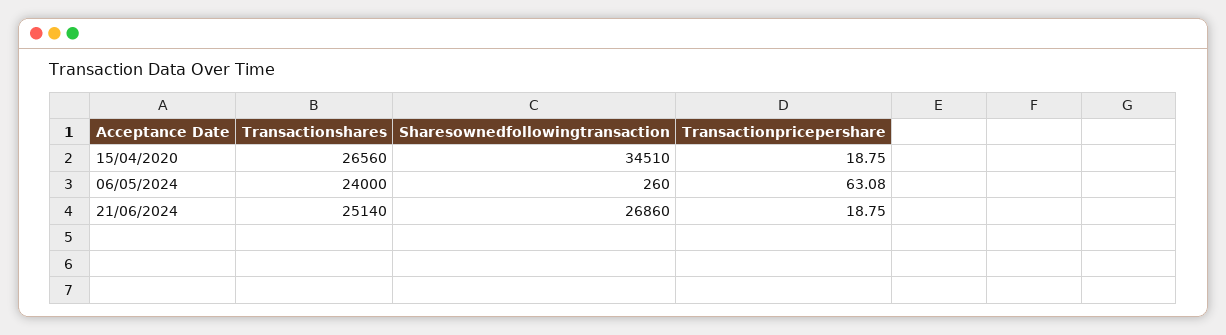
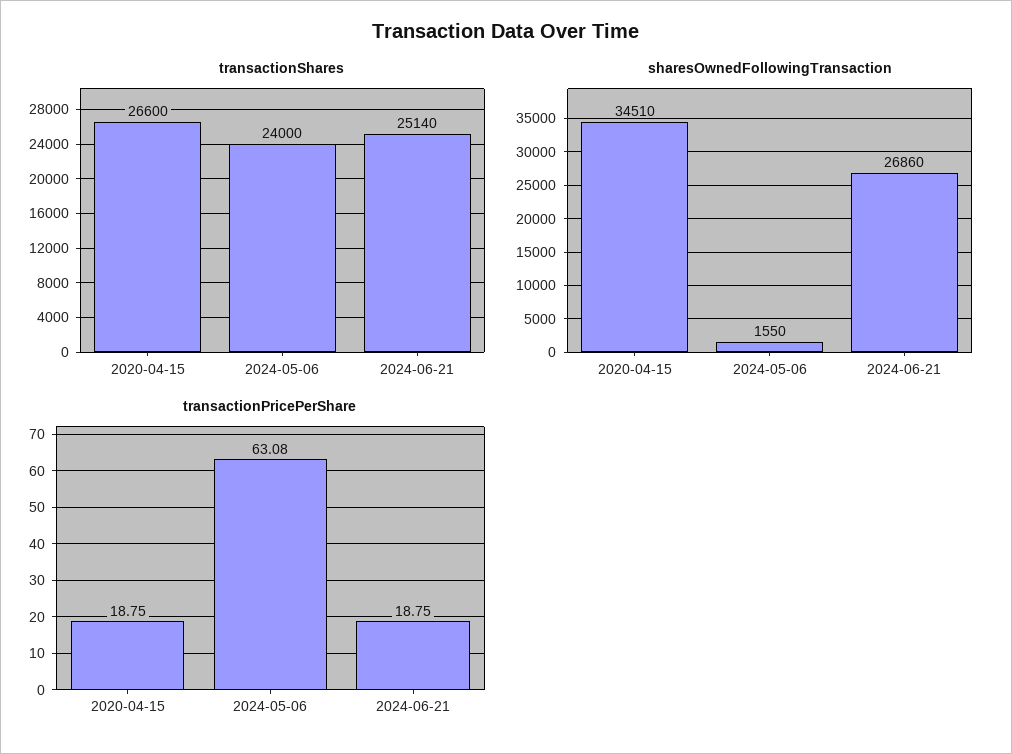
Transactionshares, 15/04/2020: 26560 -> 26600
Sharesownedfollowingtransaction, 06/05/2024: 260 -> 1550

